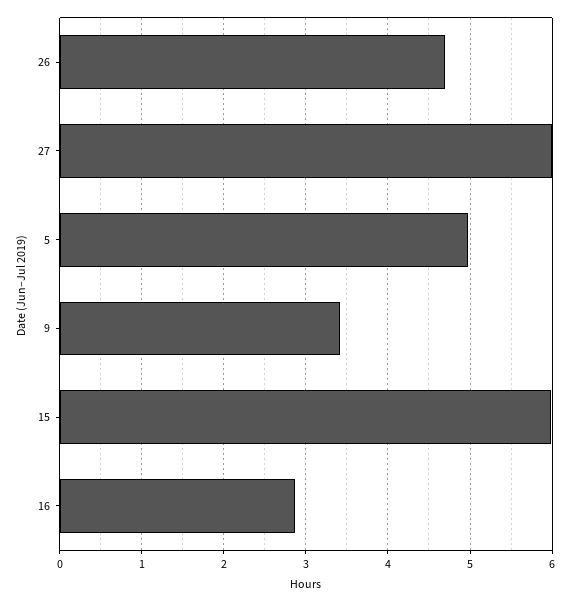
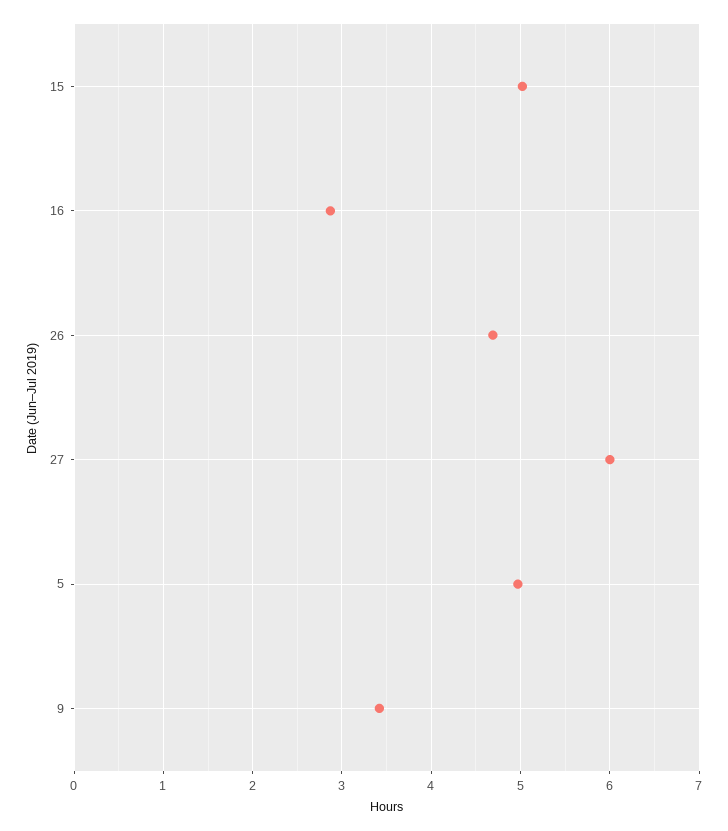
15: 6 -> 5

